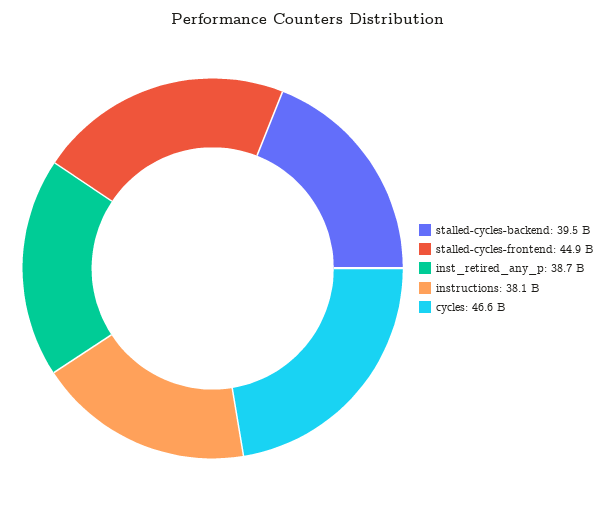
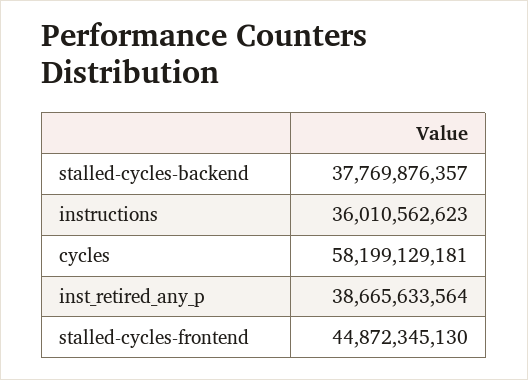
stalled-cycles-backend: 39500000000 -> 37769876357
instructions: 38100000000 -> 36010562623
cycles: 46600000000 -> 58199129181

